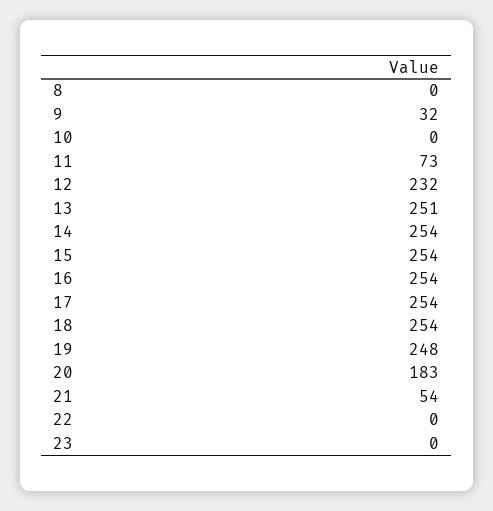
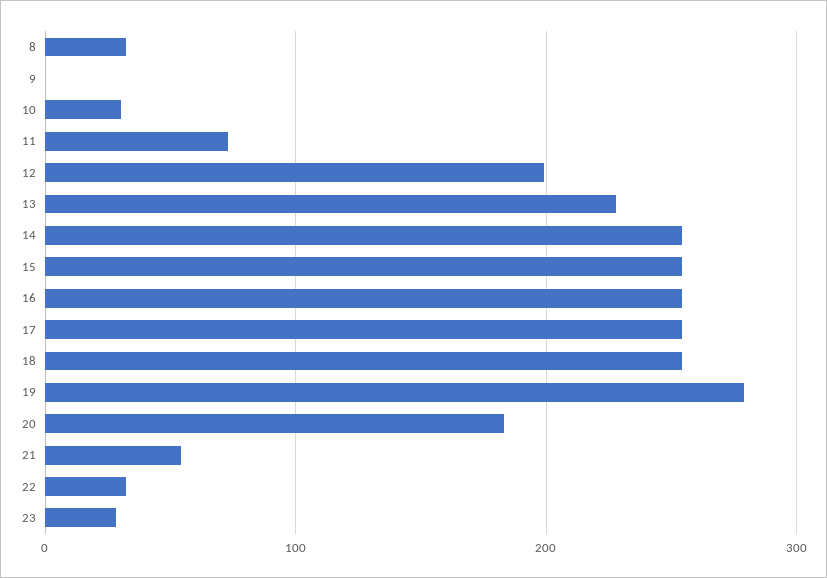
8: 0 -> 30
9: 32 -> 0
10: 0 -> 30
12: 232 -> 200
13: 251 -> 230
19: 248 -> 280
22: 0 -> 30
23: 0 -> 30

